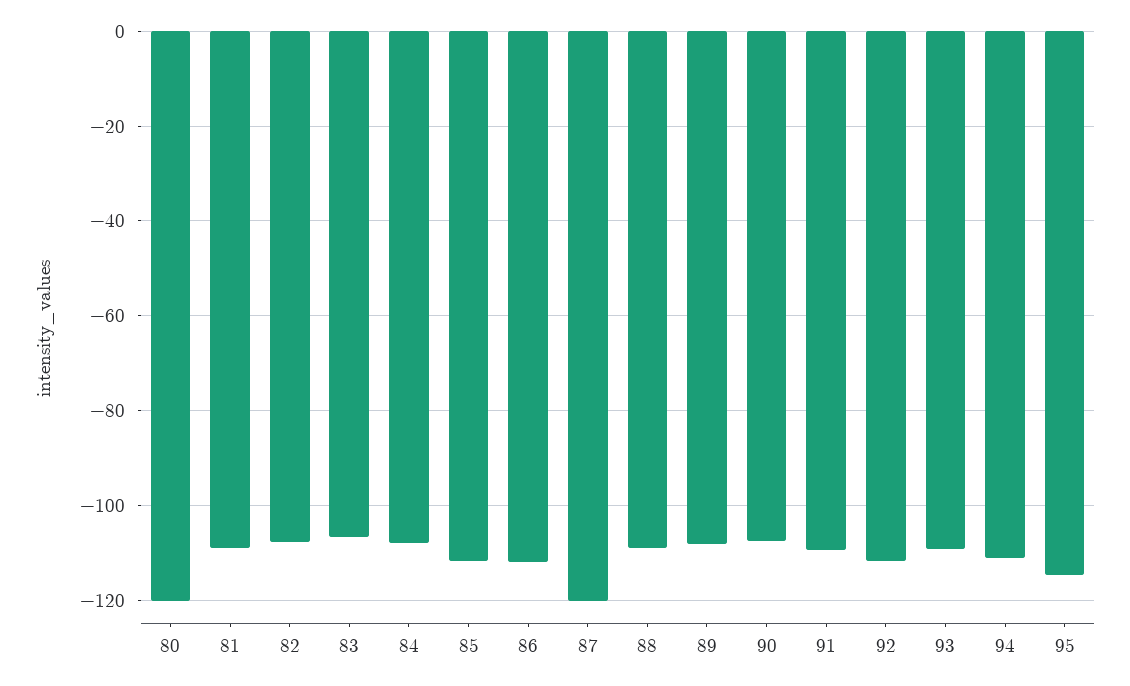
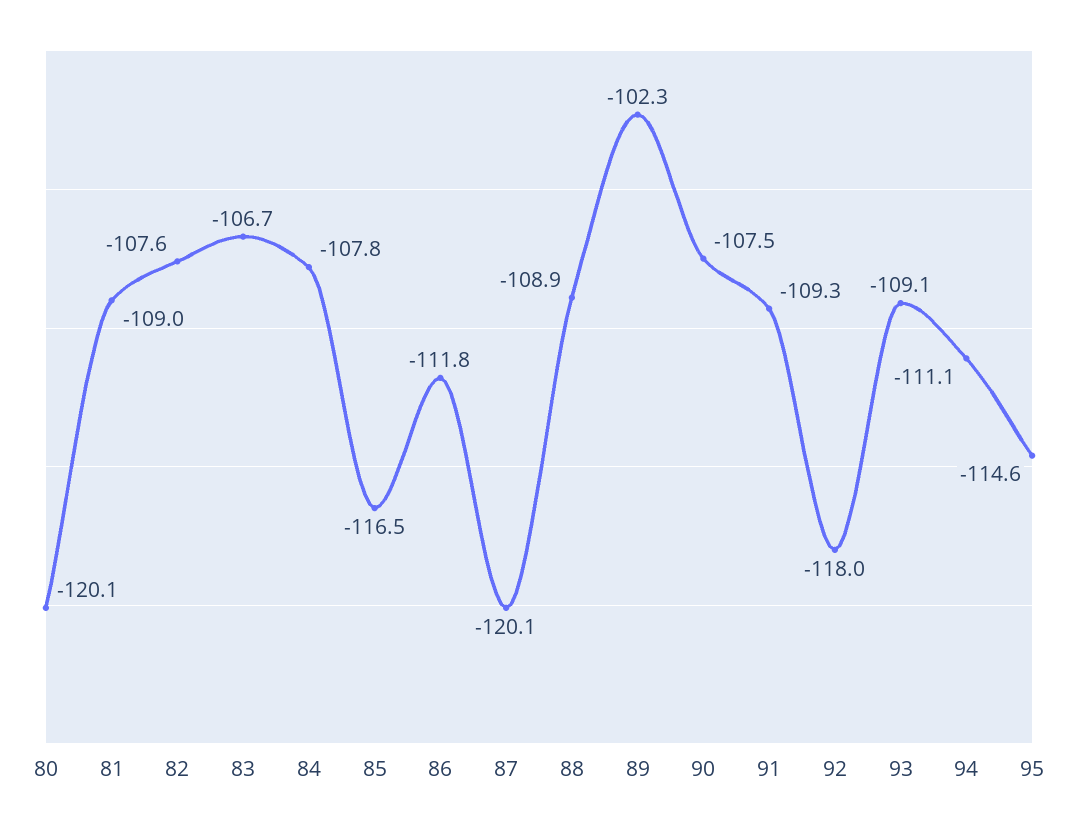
85: -112 -> -116.5
89: -108 -> -102.3
92: -112 -> -118

